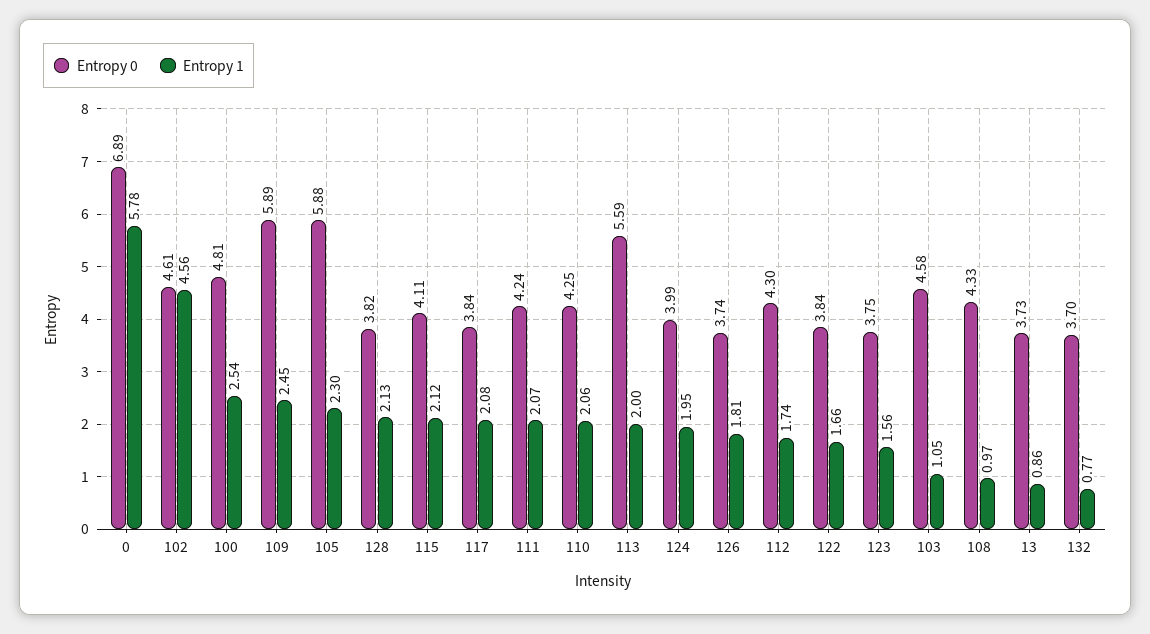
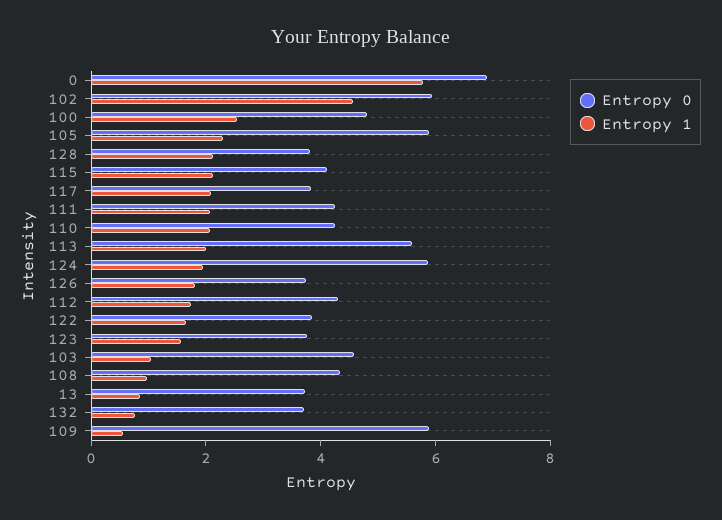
Entropy 0, 102: 4.61 -> 6
Entropy 1, 109: 2.45 -> 0.5
Entropy 0, 124: 3.99 -> 6

